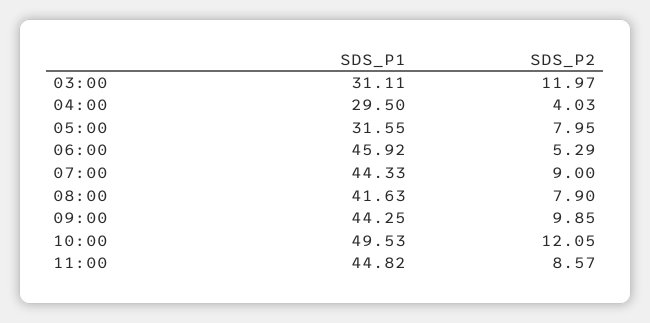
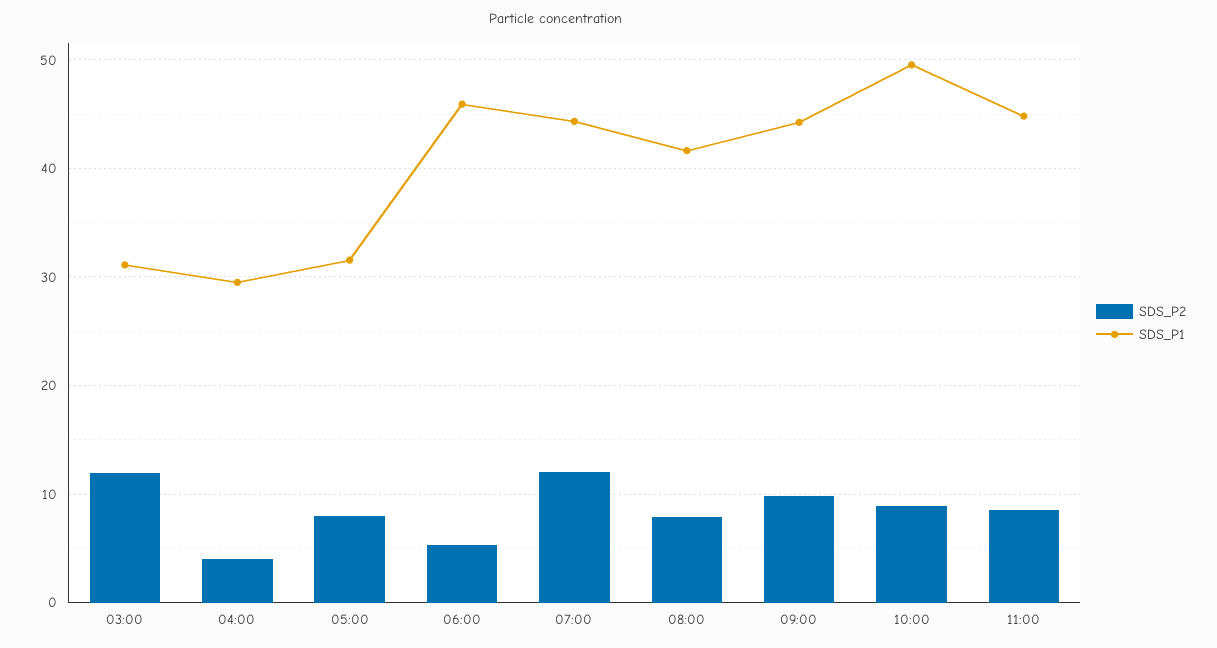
SDS_P2, 07:00: 9 -> 12
SDS_P2, 10:00: 12.05 -> 9

